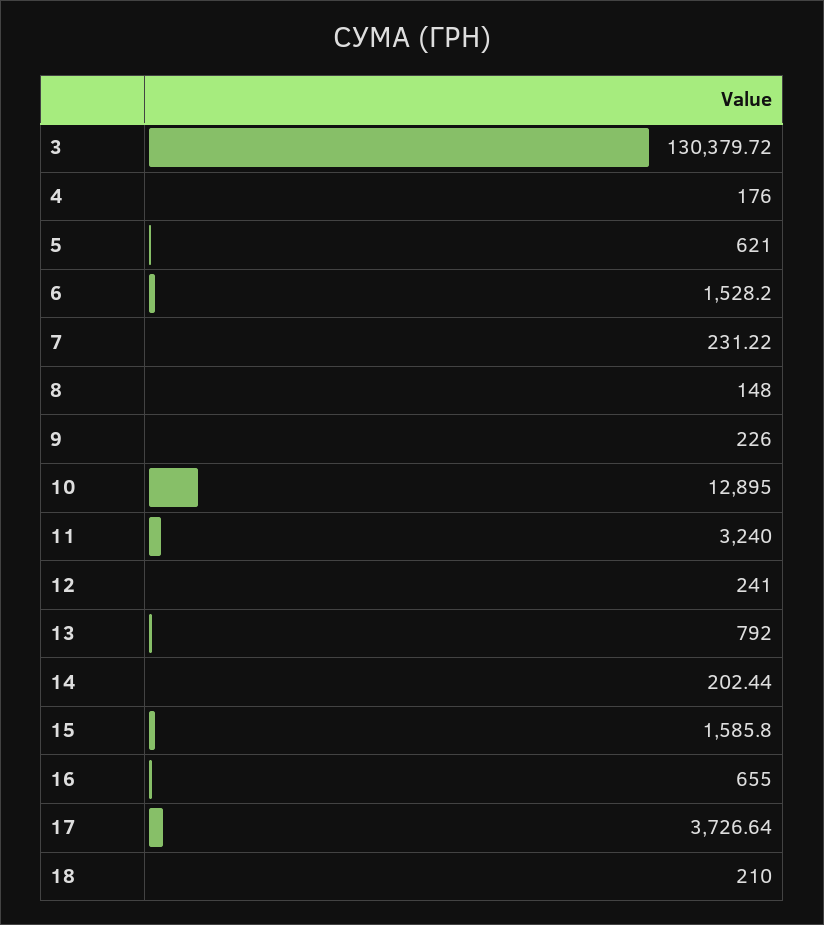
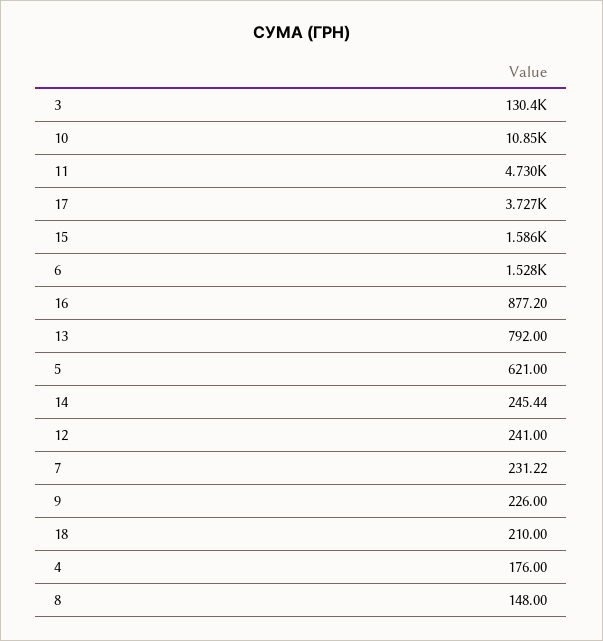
10: 12895 -> 10850
11: 3240 -> 4730
14: 202.44 -> 245.44
16: 655 -> 877.2

